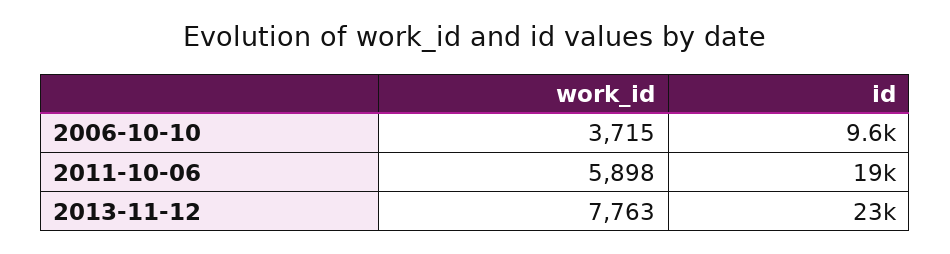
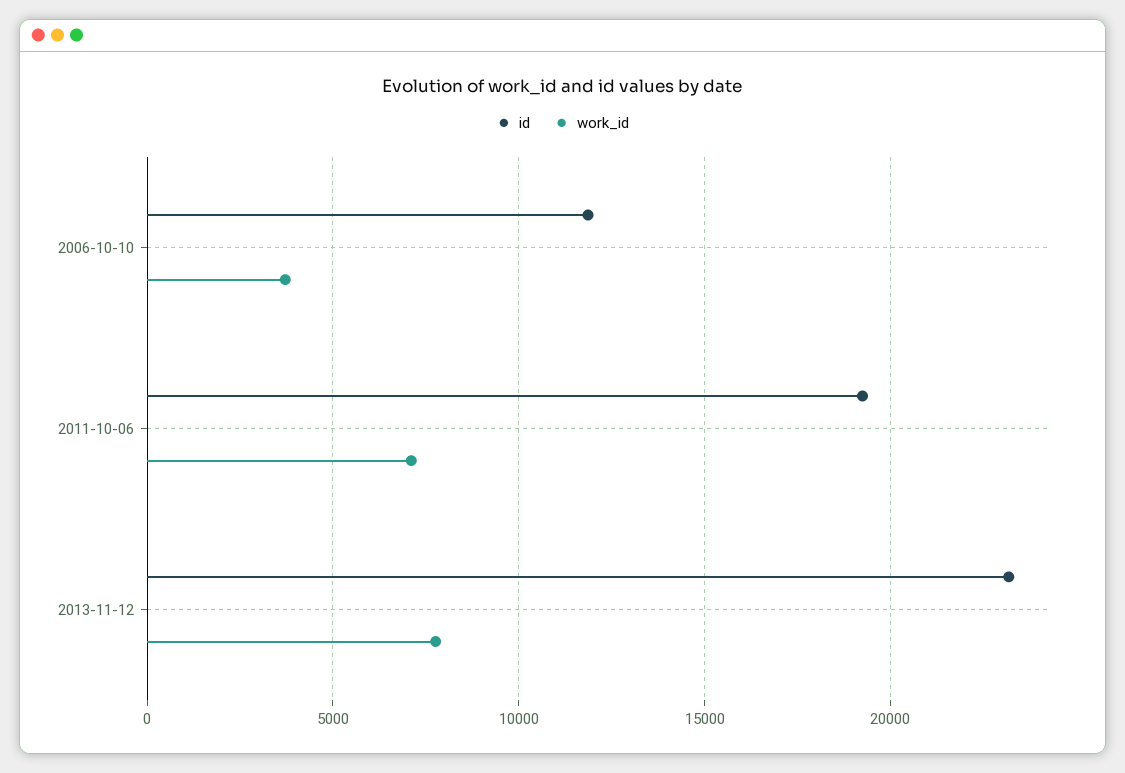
id, 2006-10-10: 9600 -> 12000
work_id, 2011-10-06: 5898 -> 7000

